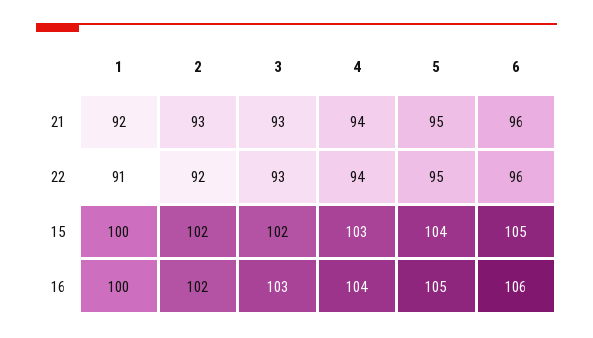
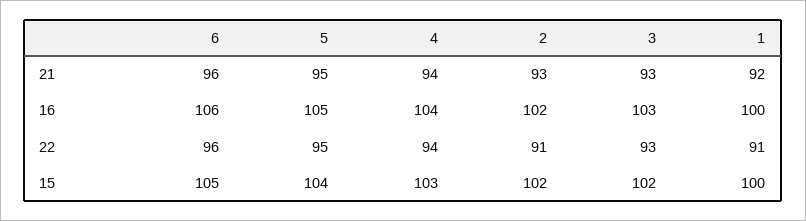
2, 22: 92 -> 91

